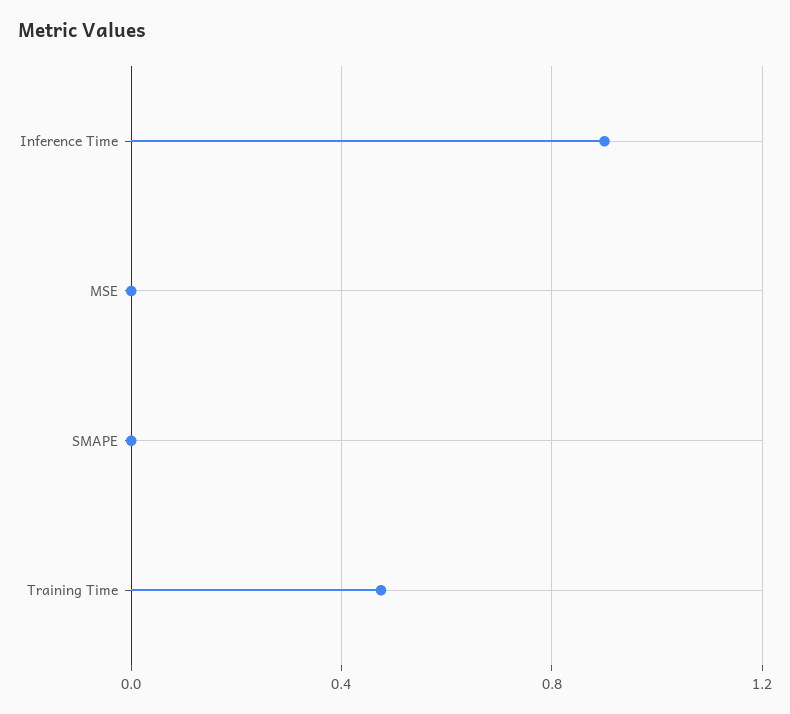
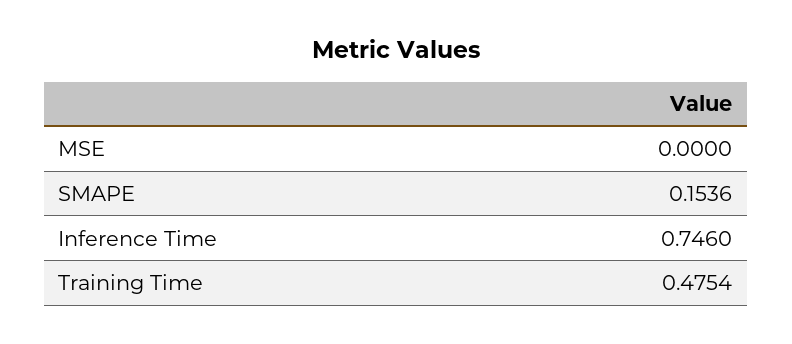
Inference Time: 0.9 -> 0.746
SMAPE: 0 -> 0.1536

